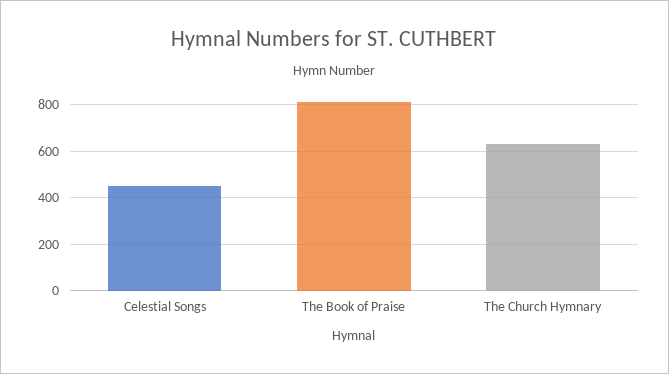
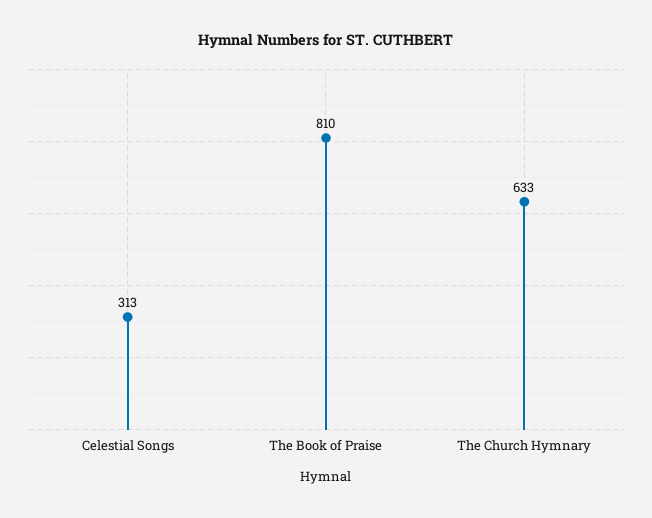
Celestial Songs: 450 -> 313

